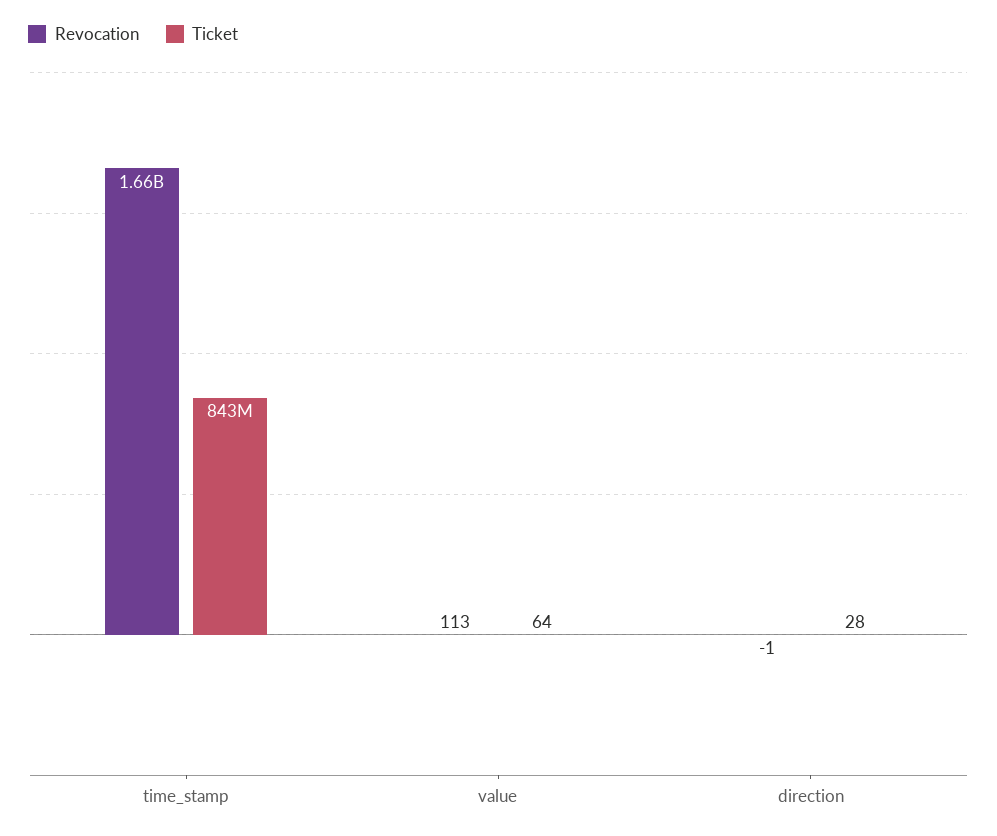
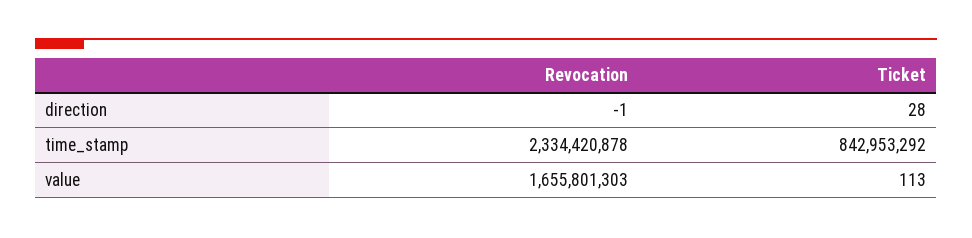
Revocation, time_stamp: 1660000000 -> 2334420878
Revocation, value: 113 -> 1655801303
Ticket, value: 64 -> 113

